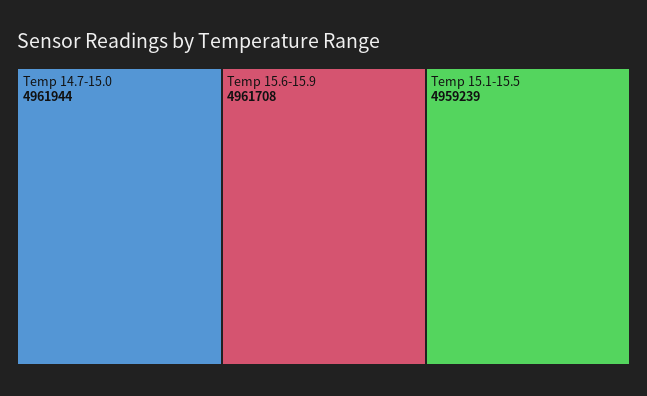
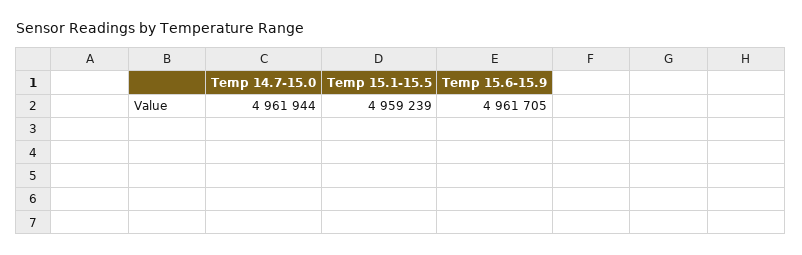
Temp 15.6-15.9: 4961708 -> 4961705

